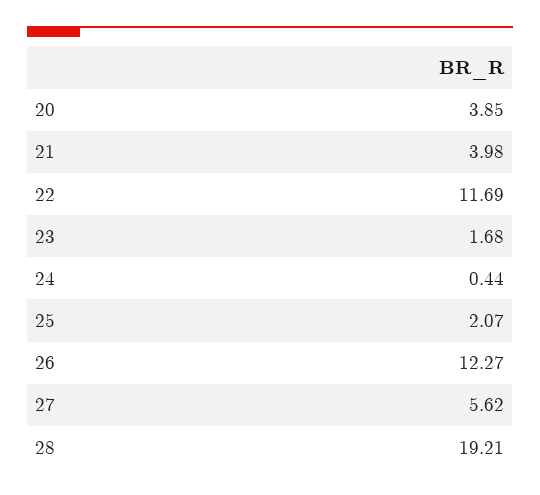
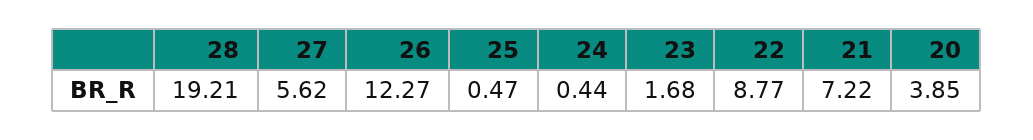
21: 3.98 -> 7.22
22: 11.69 -> 8.77
25: 2.07 -> 0.47

